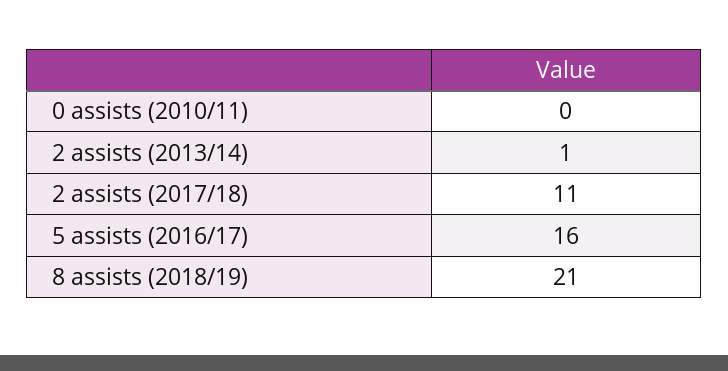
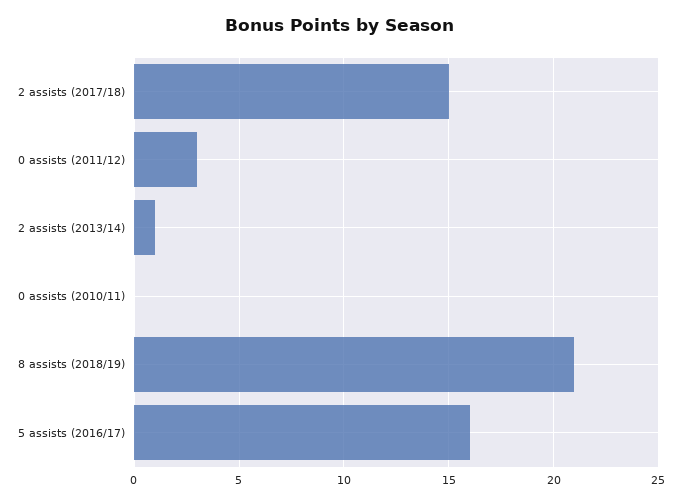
2 assists (2017/18): 11 -> 15
0 assists (2011/12): none -> 3

